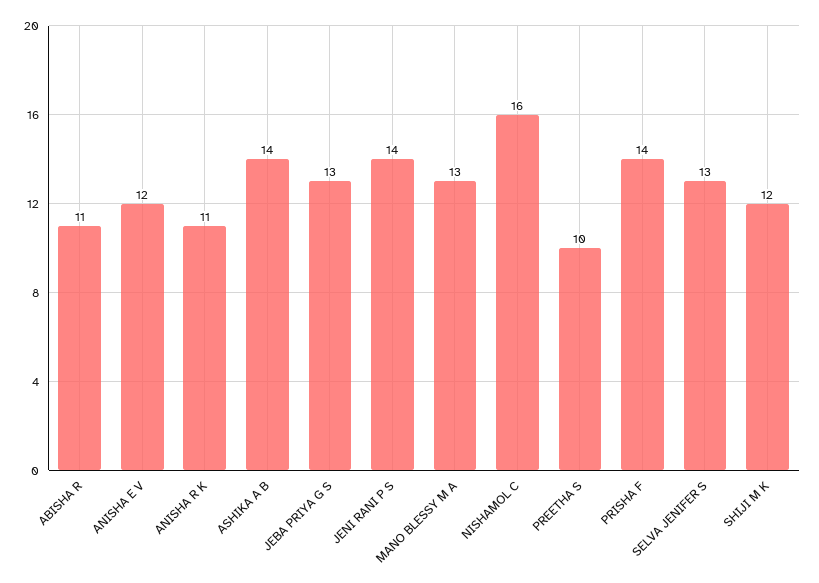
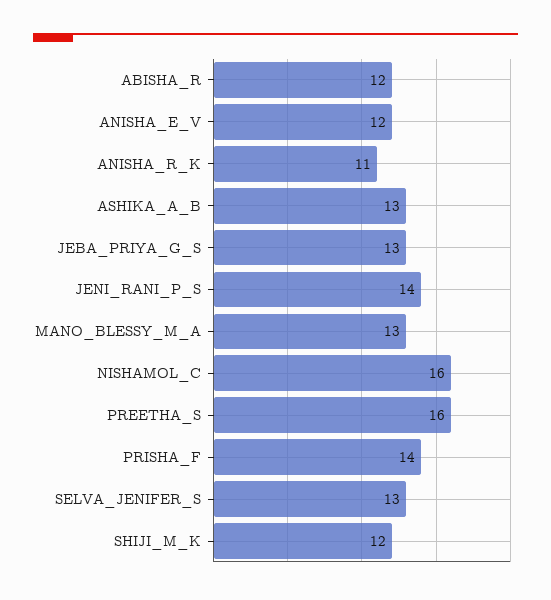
ABISHA R: 11 -> 12
ASHIKA A B: 14 -> 13
PREETHA S: 10 -> 16

